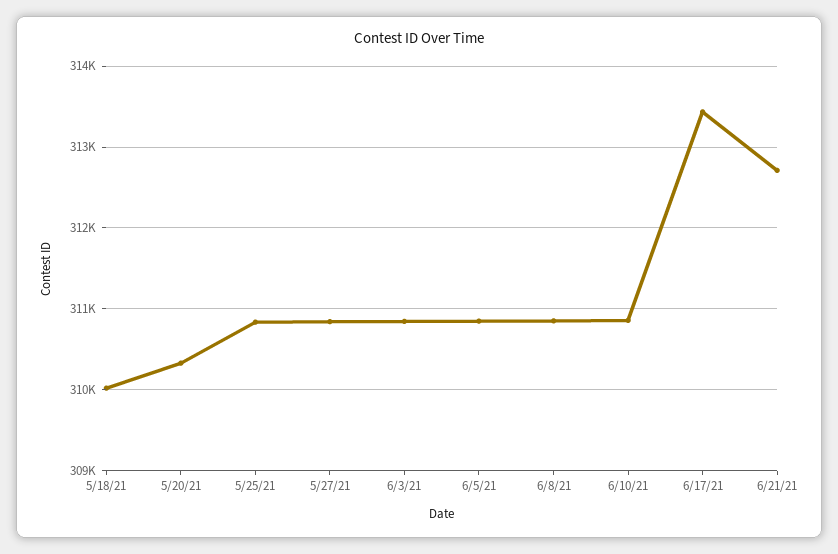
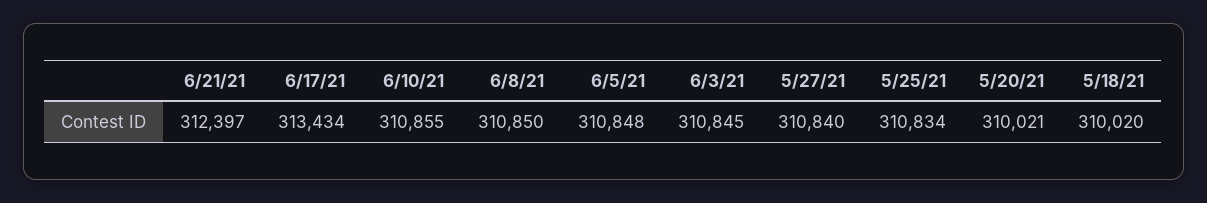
5/20/21: 310300 -> 310021
6/21/21: 312700 -> 312397

